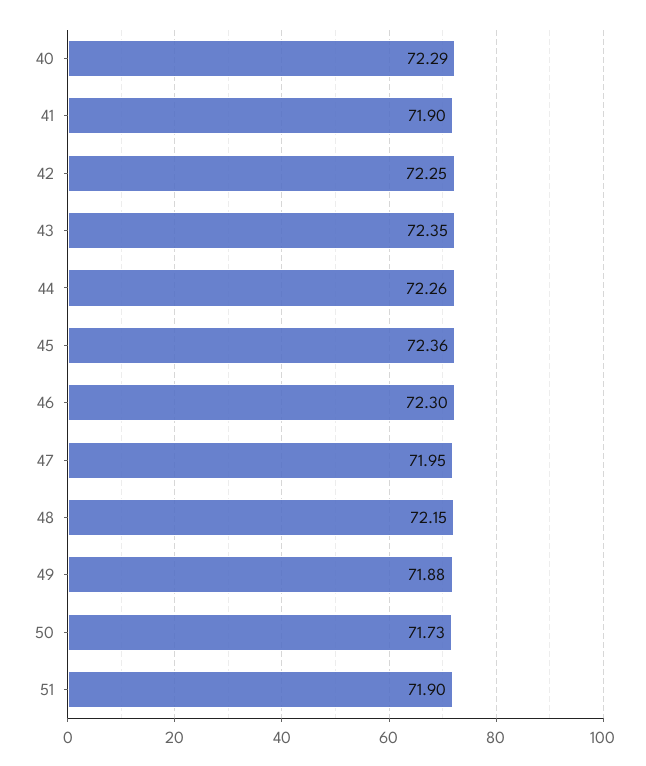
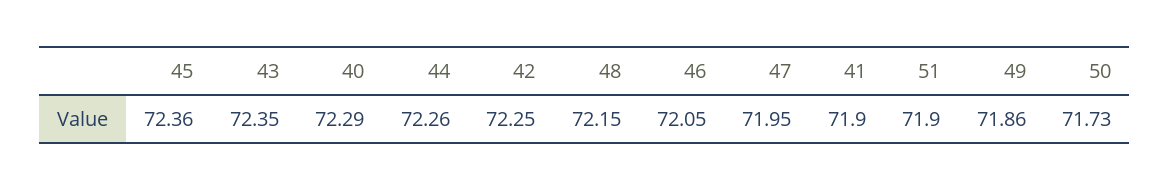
46: 72.3 -> 72.05
49: 71.88 -> 71.86

